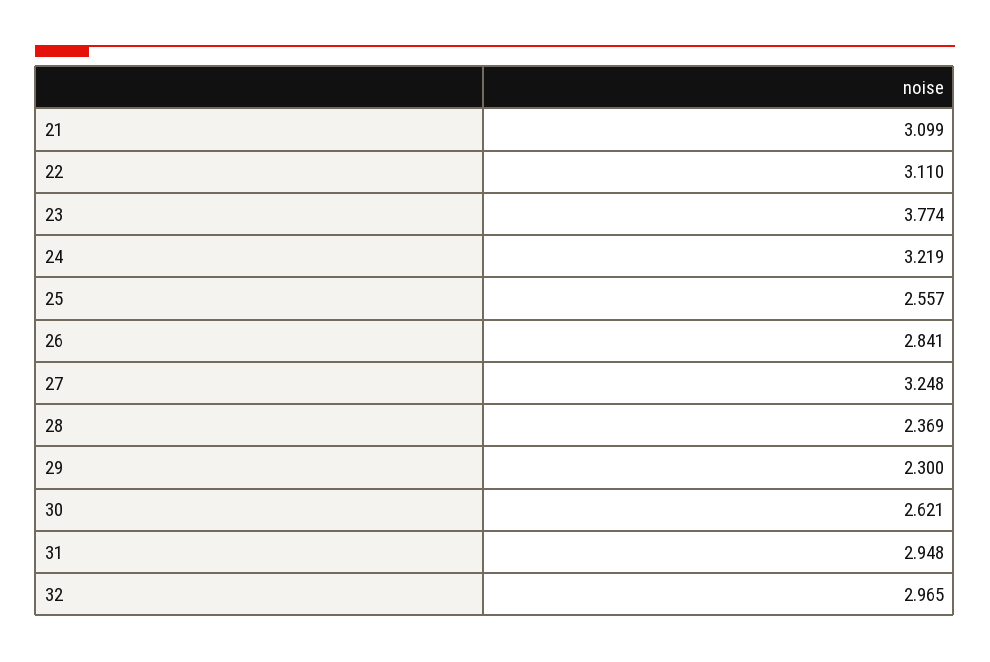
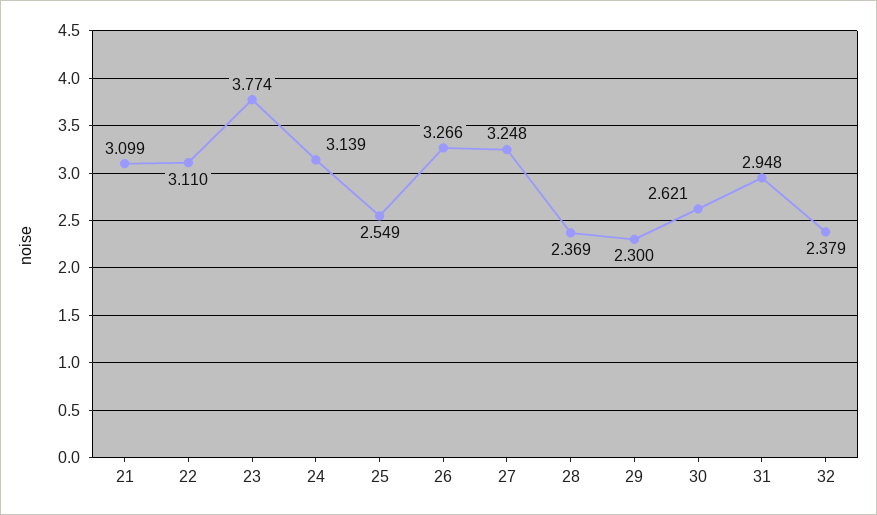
24: 3.219 -> 3.139
25: 2.557 -> 2.549
26: 2.841 -> 3.266
32: 2.965 -> 2.379

